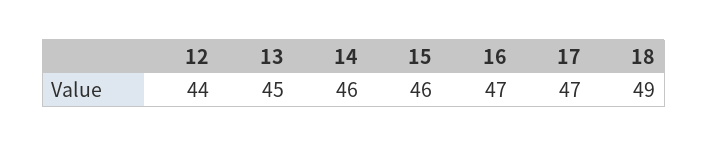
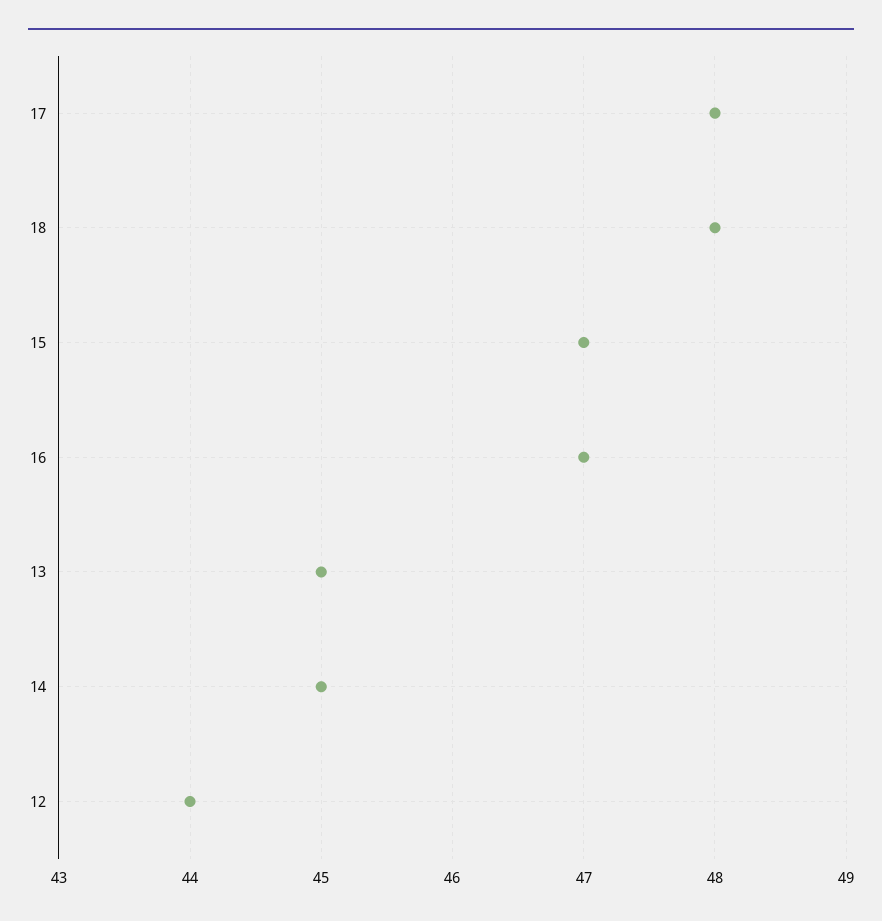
14: 46 -> 45
15: 46 -> 47
17: 47 -> 48
18: 49 -> 48

